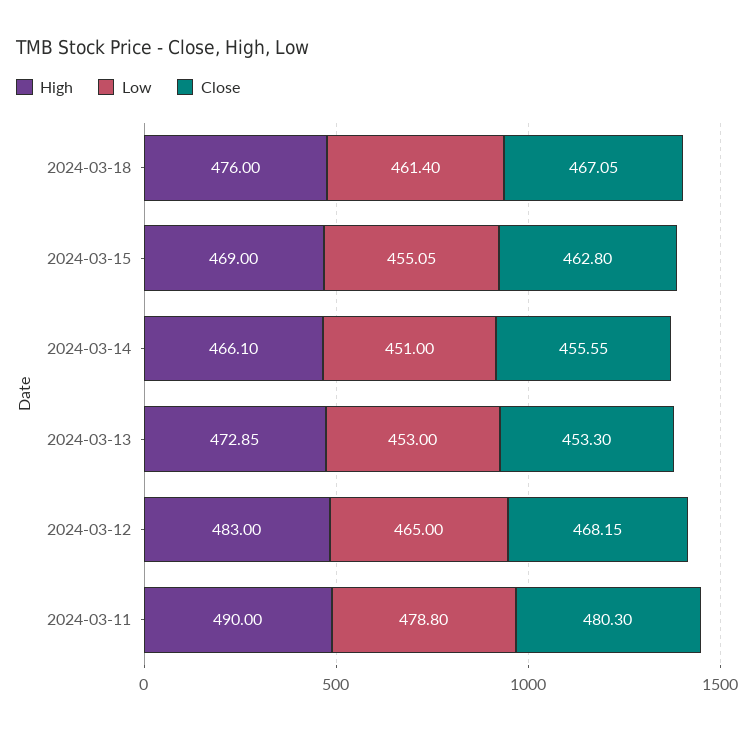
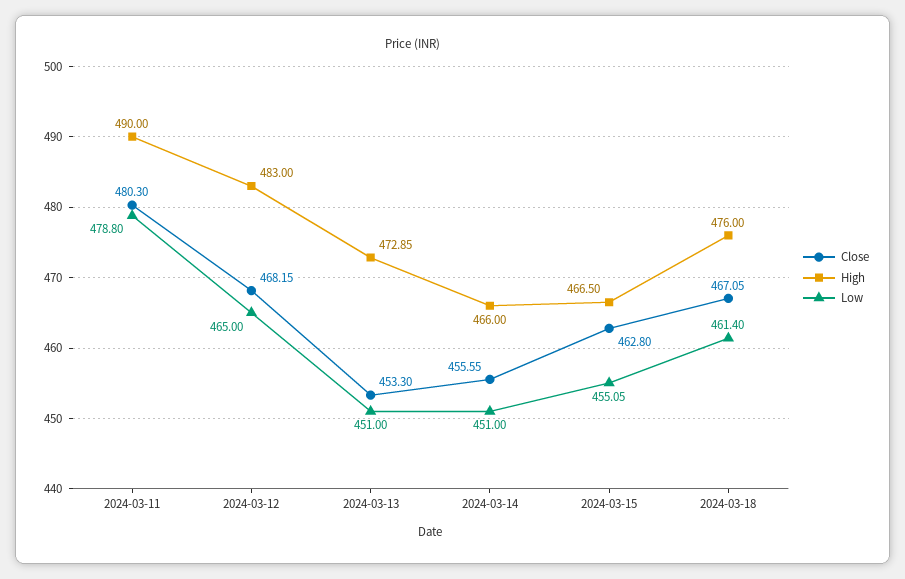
High, 2024-03-15: 469 -> 466.5
High, 2024-03-14: 466.1 -> 466
Low, 2024-03-13: 453 -> 451

